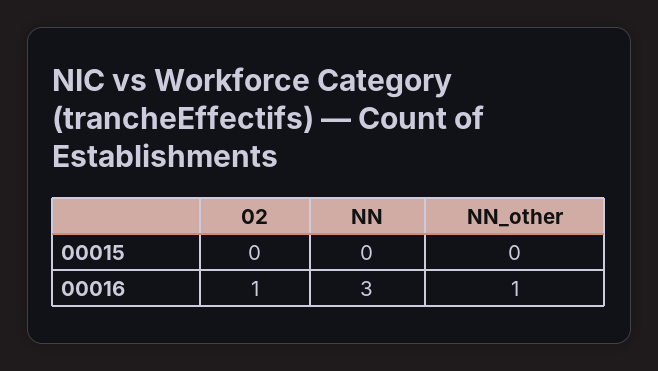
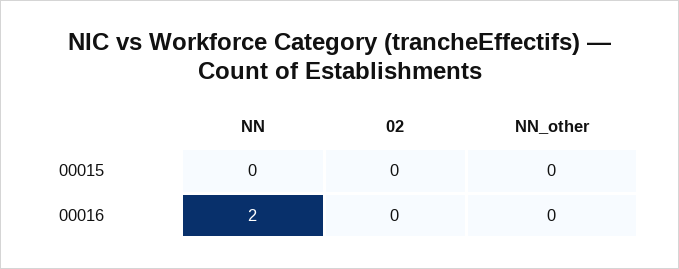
02, 00016: 1 -> 0
NN, 00016: 3 -> 2
NN_other, 00016: 1 -> 0

